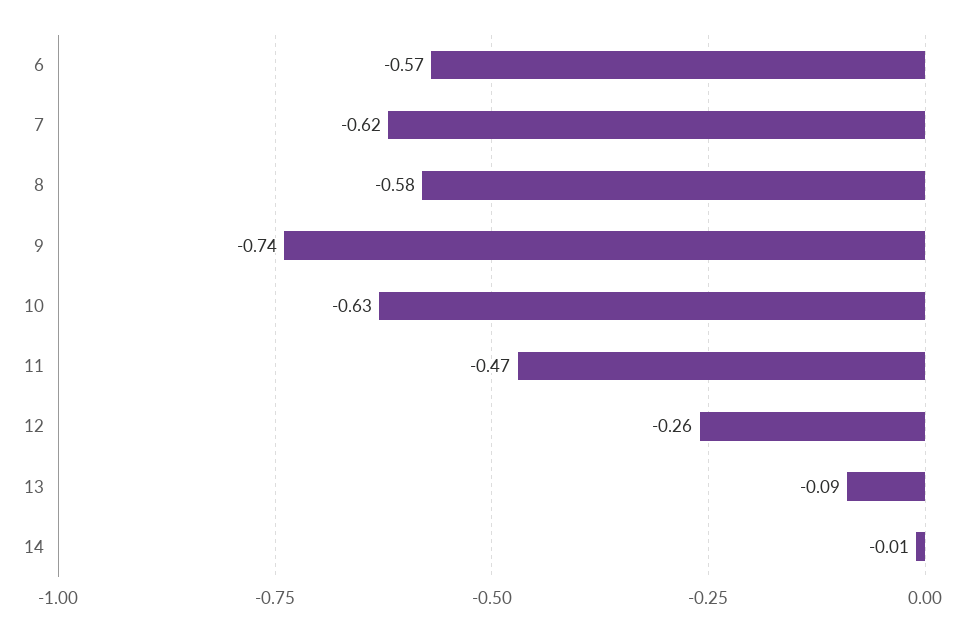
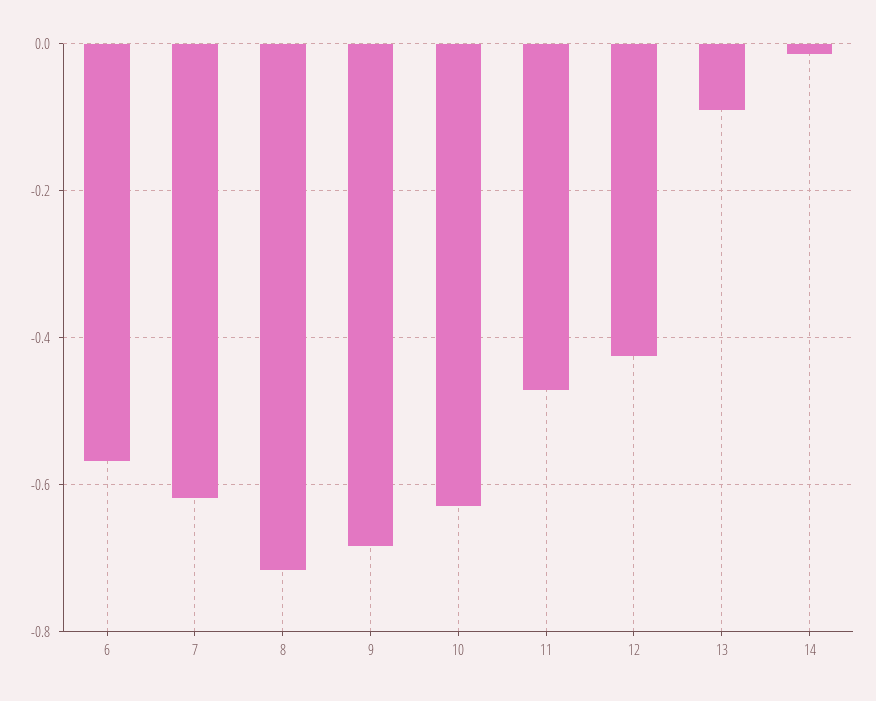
8: -0.58 -> -0.72
9: -0.74 -> -0.68
12: -0.26 -> -0.42

